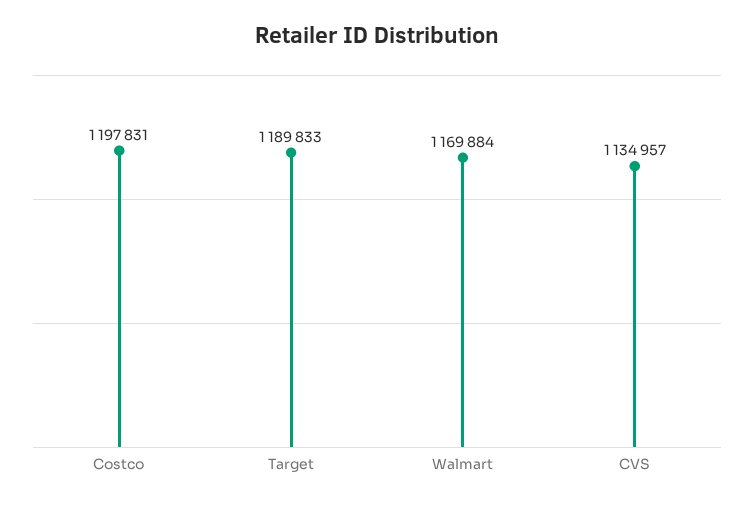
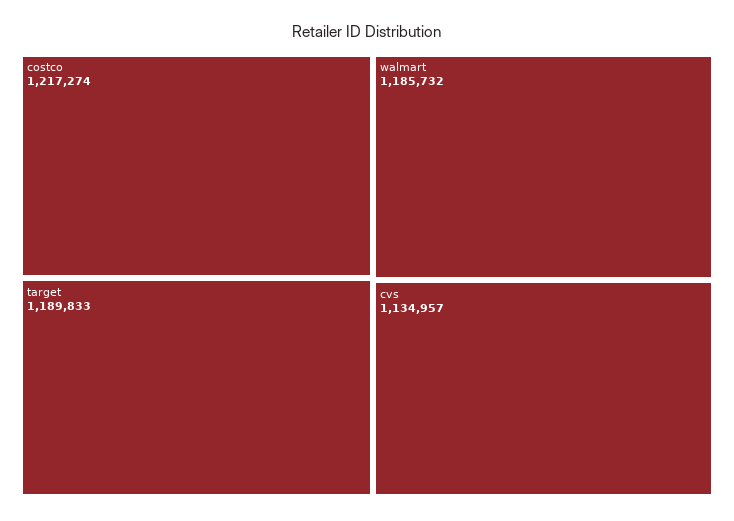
Costco: 1197831 -> 1217274
Walmart: 1169884 -> 1185732

